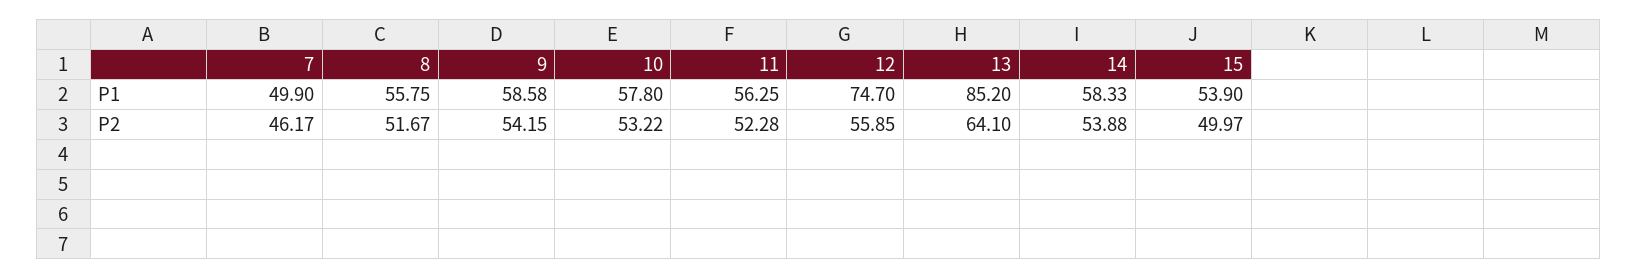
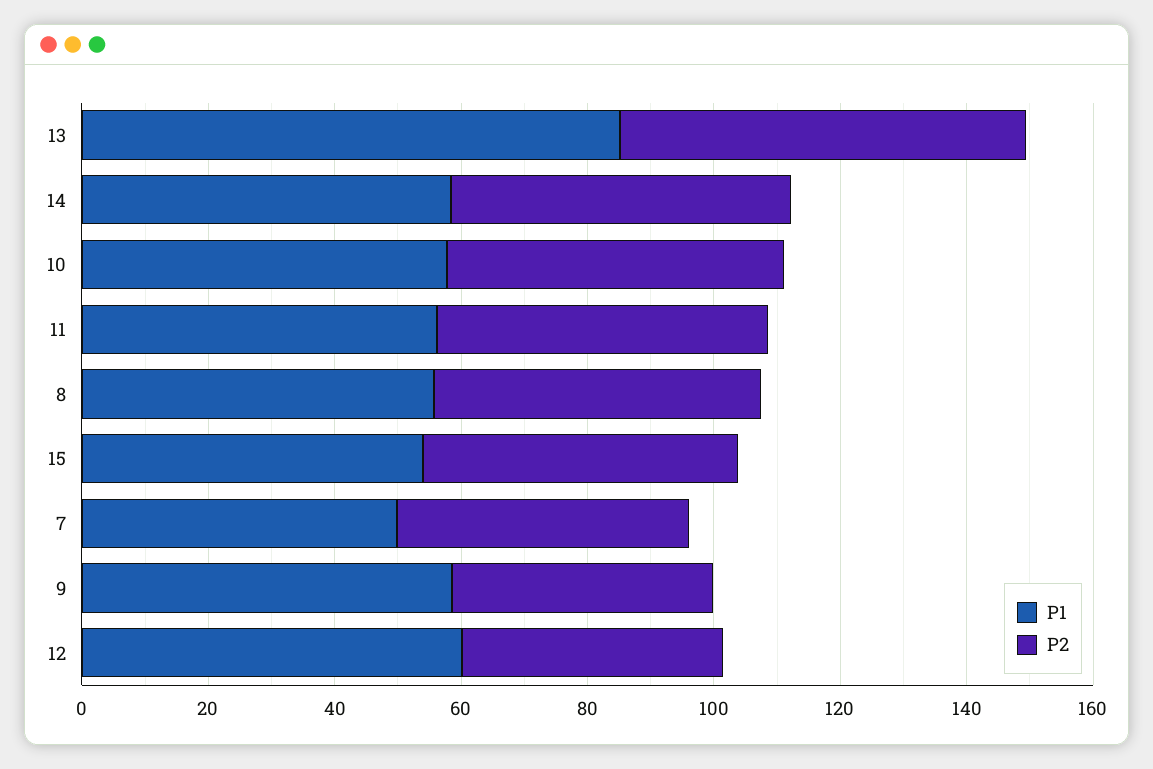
P1, 12: 74.7 -> 60
P2, 9: 54.15 -> 40
P2, 12: 55.85 -> 40

